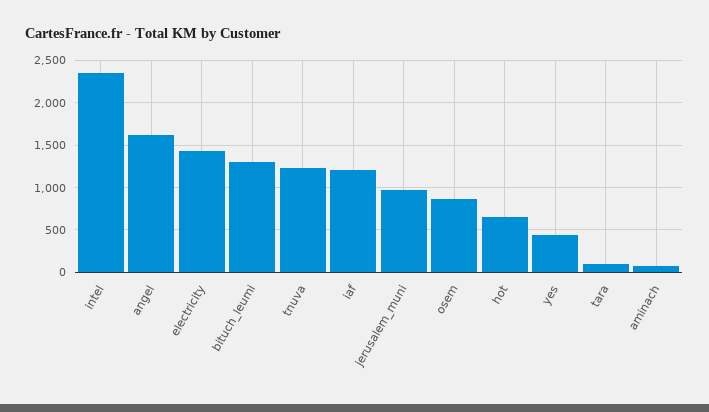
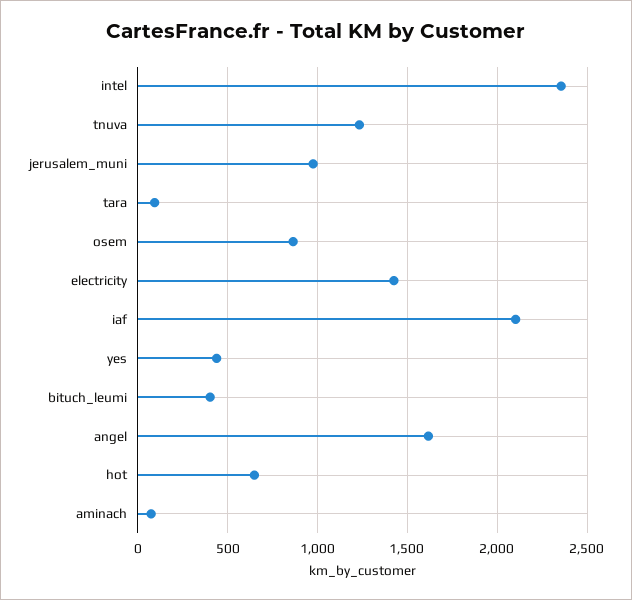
bituch_leumi: 1300 -> 400
iaf: 1200 -> 2100

